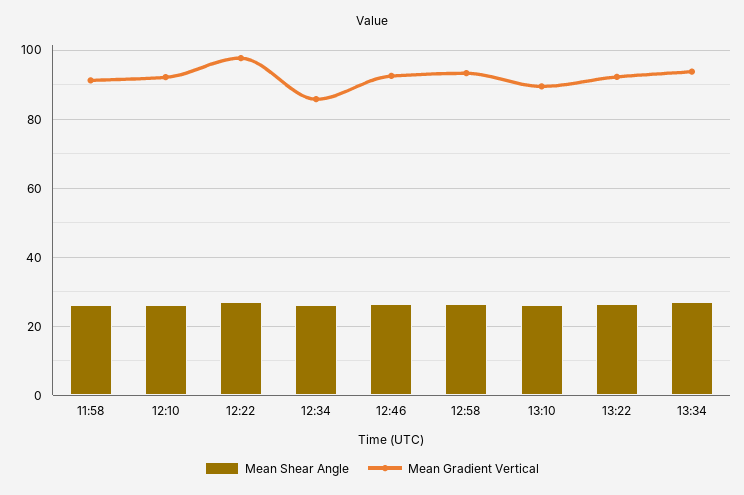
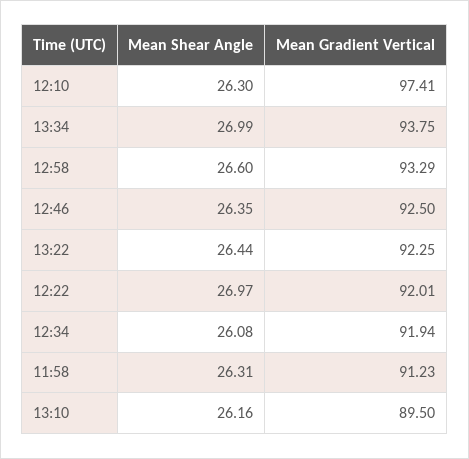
Mean Gradient Vertical, 12:10: 92 -> 97.41
Mean Gradient Vertical, 12:22: 98 -> 92.01
Mean Gradient Vertical, 12:34: 86 -> 91.94

